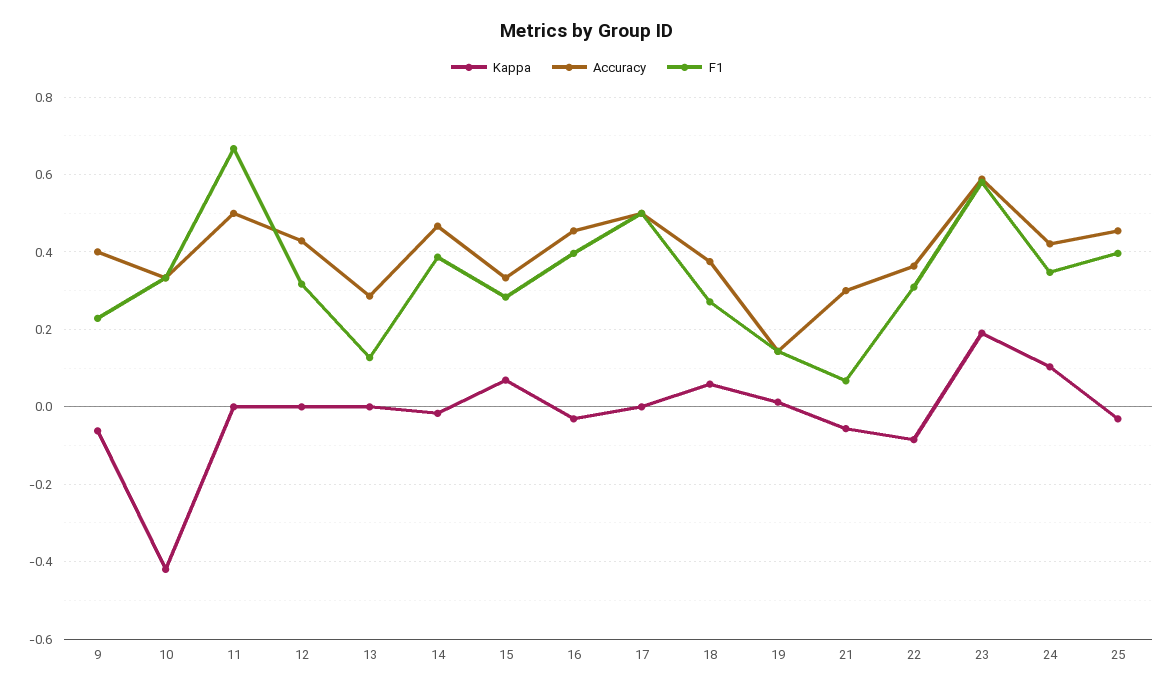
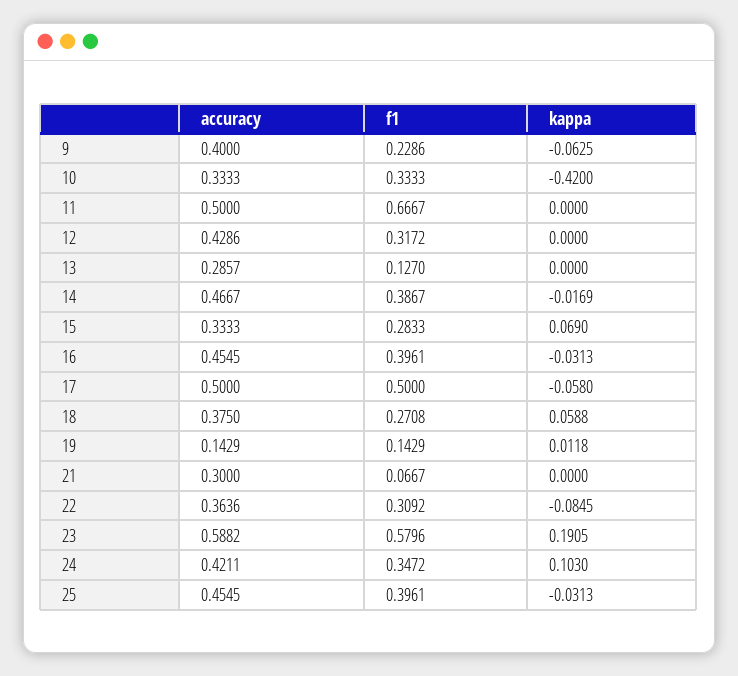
Kappa, 17: 0 -> -0.058
Kappa, 21: -0.06 -> 0

